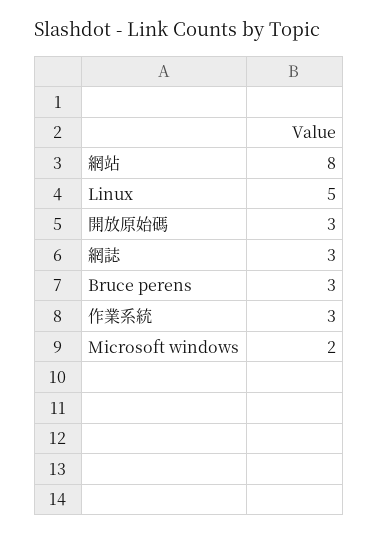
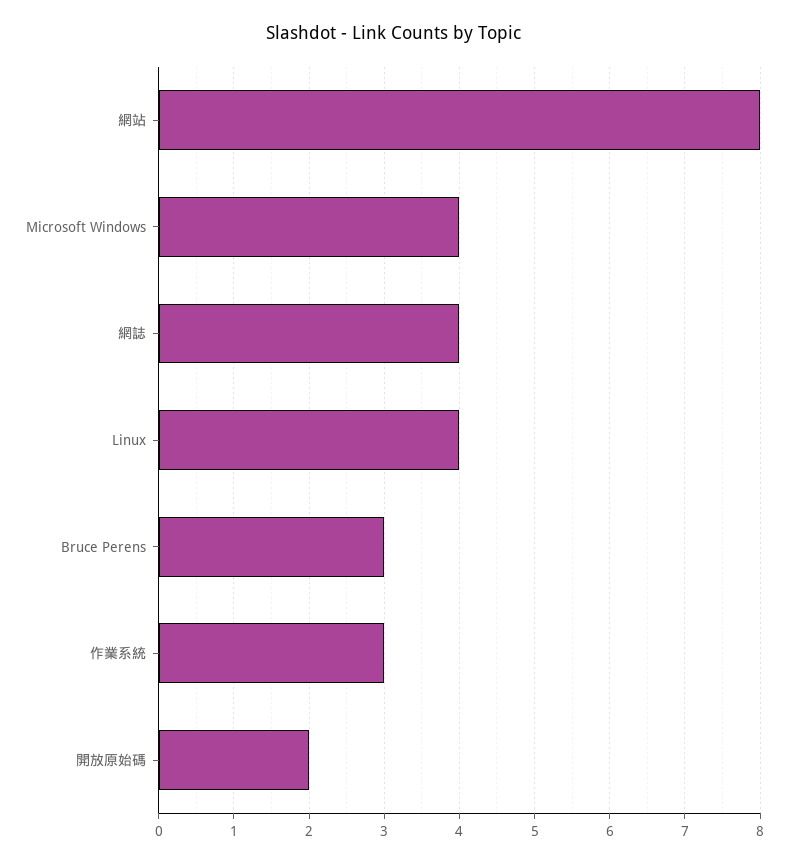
Linux: 5 -> 4
開放原始碼: 3 -> 2
網誌: 3 -> 4
Microsoft windows: 2 -> 4

